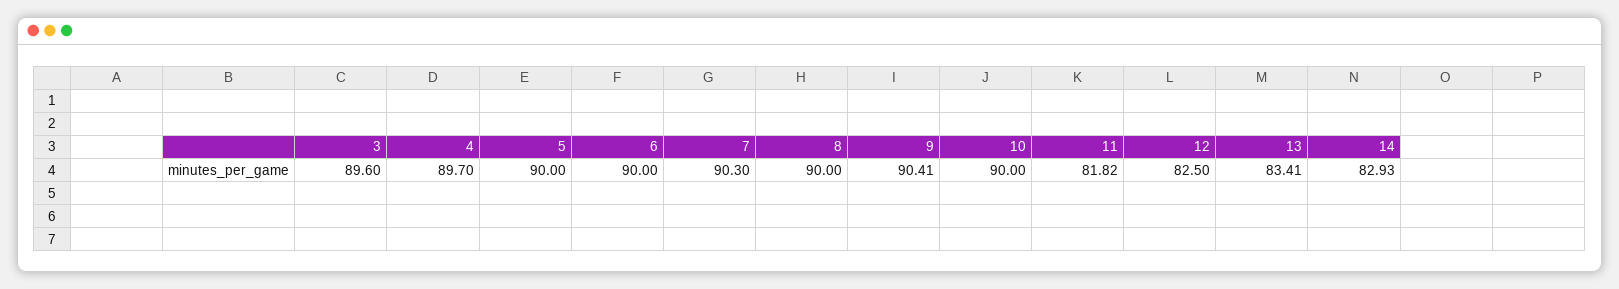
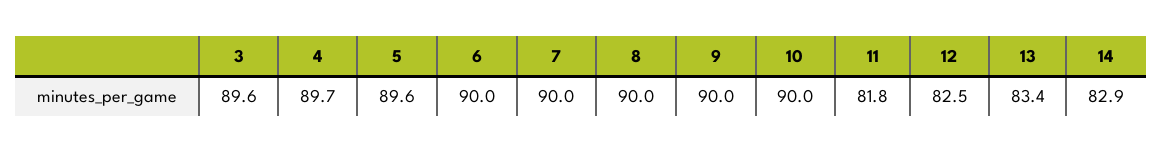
5: 90 -> 89.6
7: 90.3 -> 90
9: 90.41 -> 90

